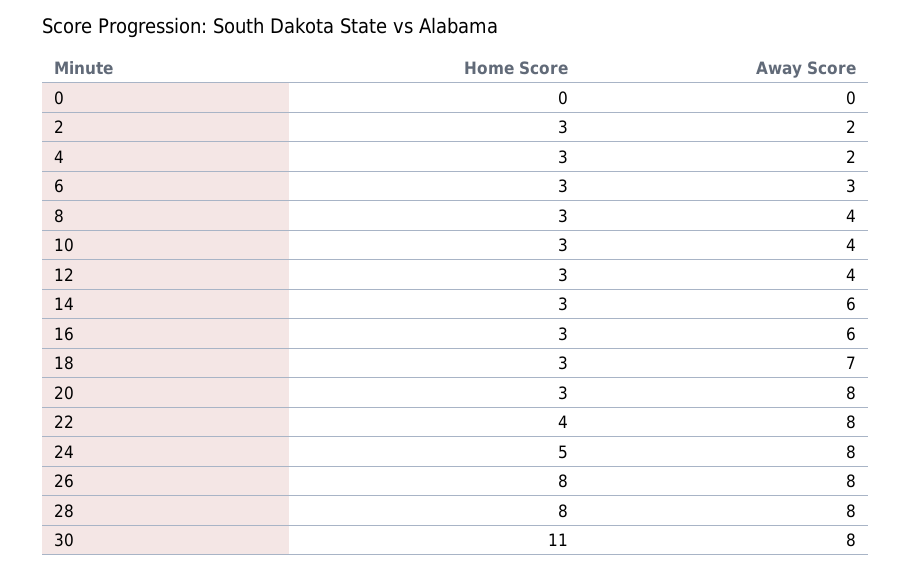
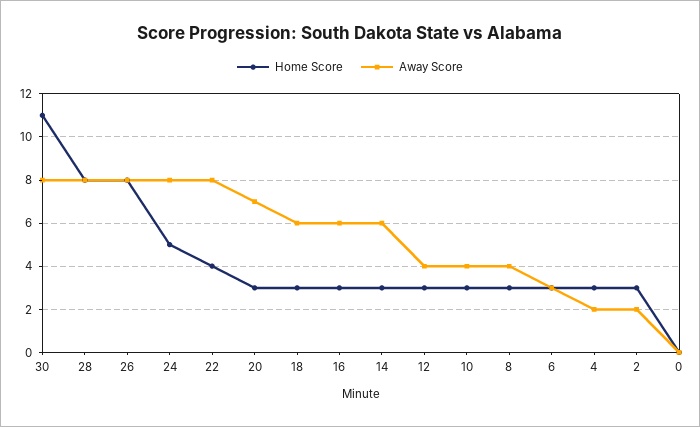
Away Score, 18: 7 -> 6
Away Score, 20: 8 -> 7

